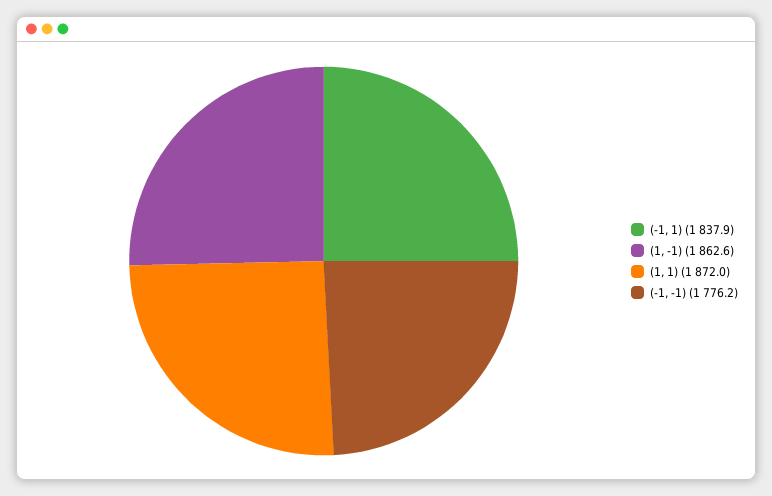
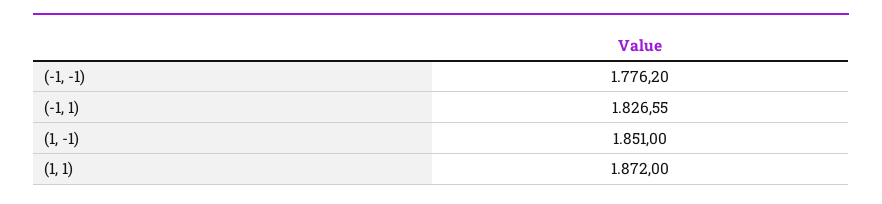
(-1, 1): 1837.9 -> 1826.55
(1, -1): 1862.6 -> 1851

